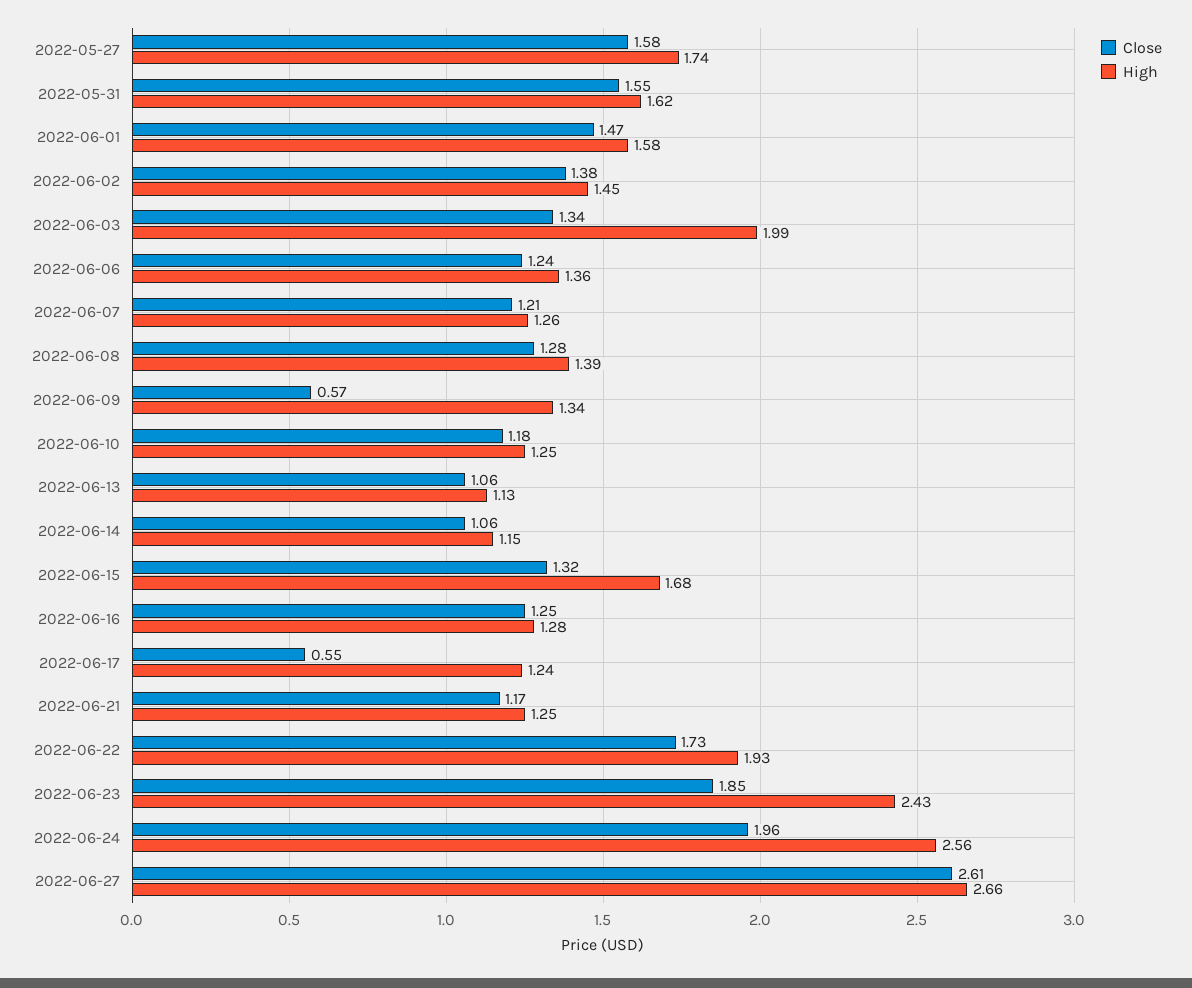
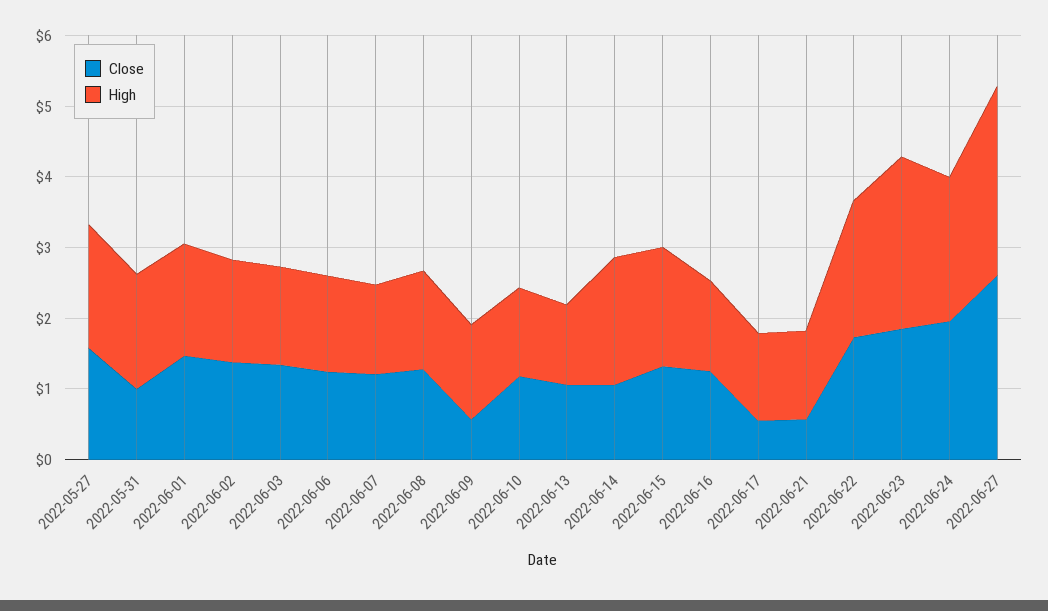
Close, 2022-05-31: 1.55 -> 1
High, 2022-06-03: 1.99 -> 1.4
High, 2022-06-14: 1.15 -> 1.8
Close, 2022-06-21: 1.17 -> 0.6
High, 2022-06-24: 2.56 -> 2

